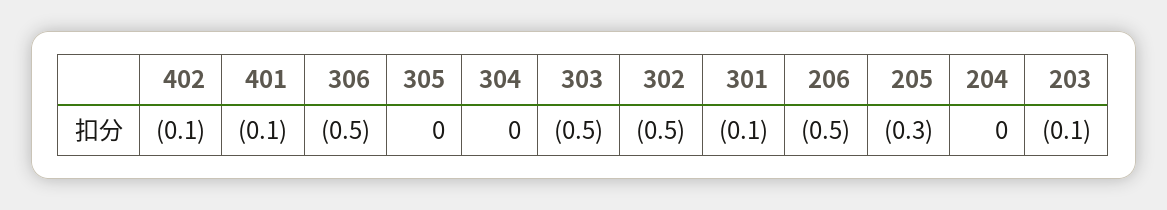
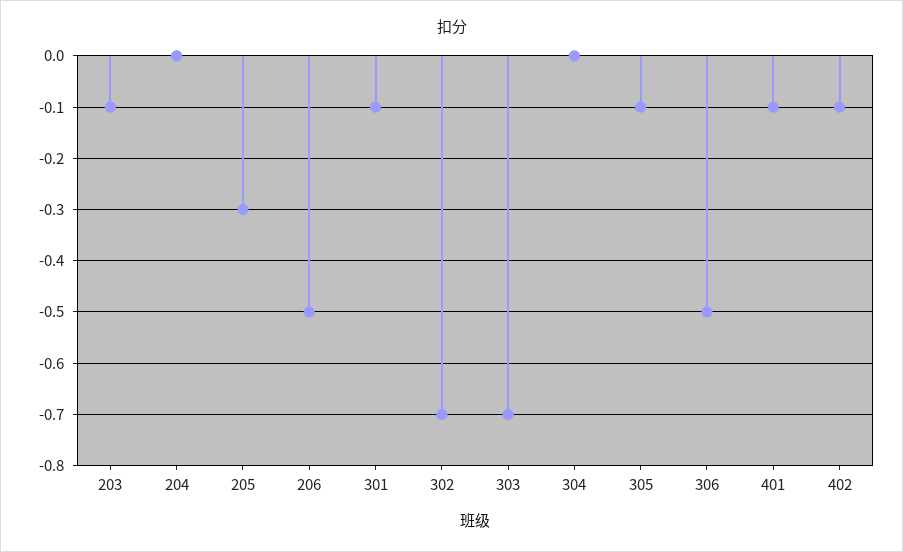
305: 0 -> -0.1
303: -0.5 -> -0.7
302: -0.5 -> -0.7

